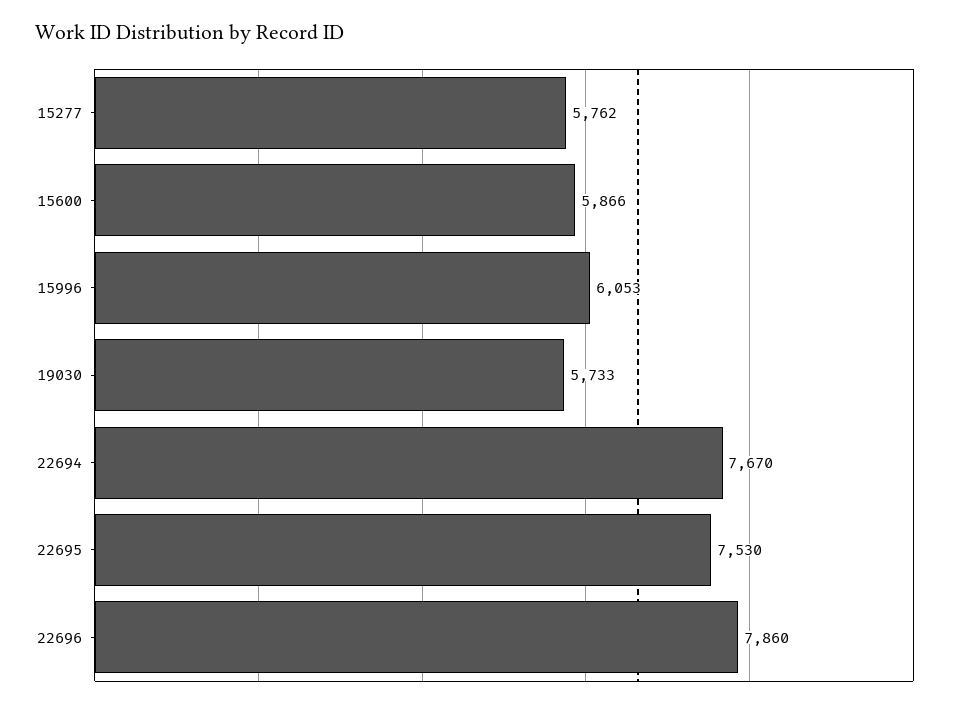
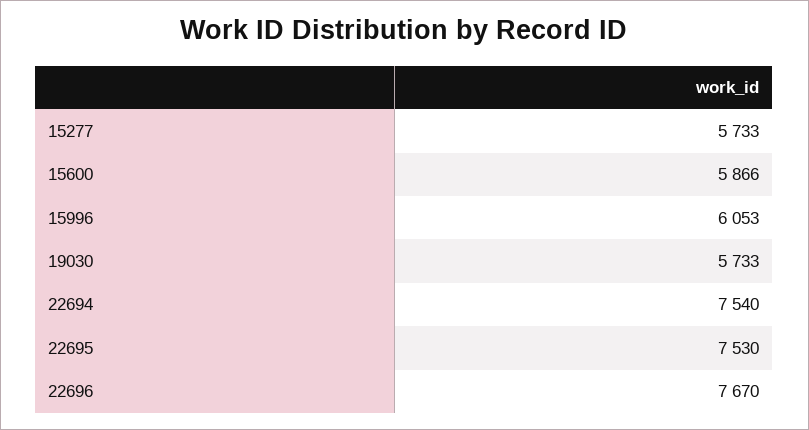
15277: 5762 -> 5733
22694: 7670 -> 7540
22696: 7860 -> 7670

